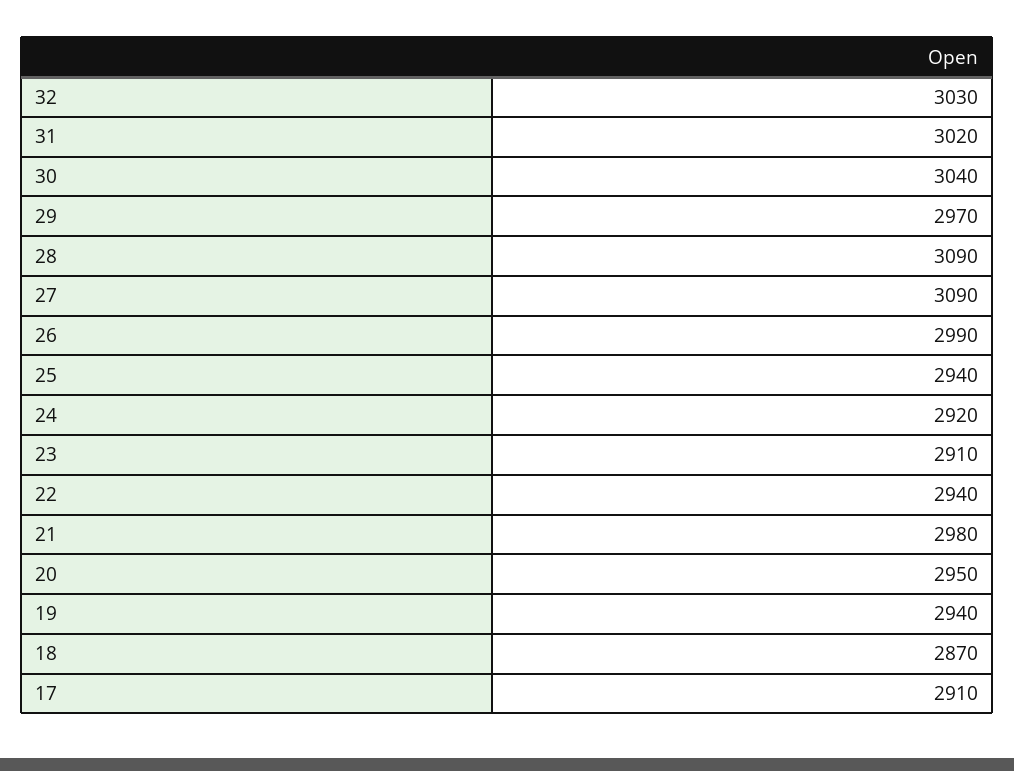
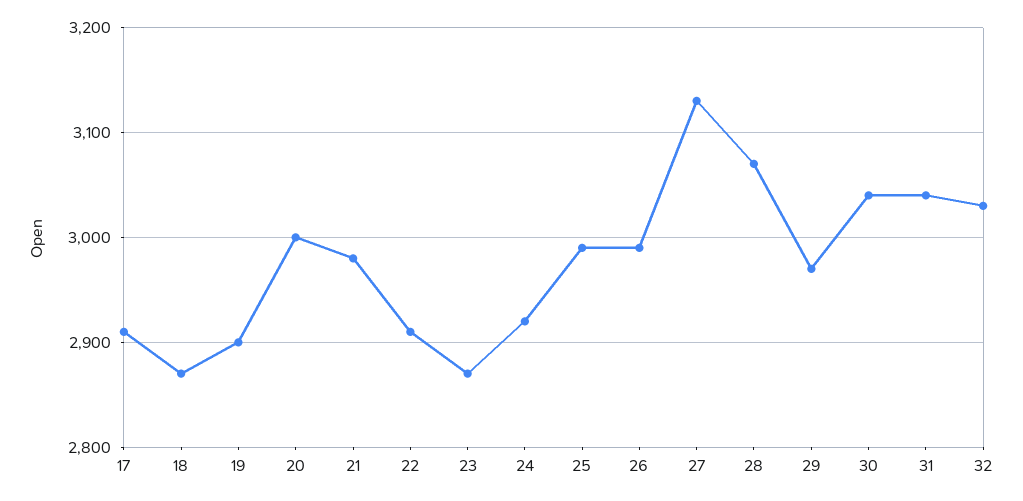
31: 3020 -> 3040
28: 3090 -> 3070
27: 3090 -> 3130
25: 2940 -> 2990
23: 2910 -> 2870
22: 2940 -> 2910
20: 2950 -> 3000
19: 2940 -> 2900

